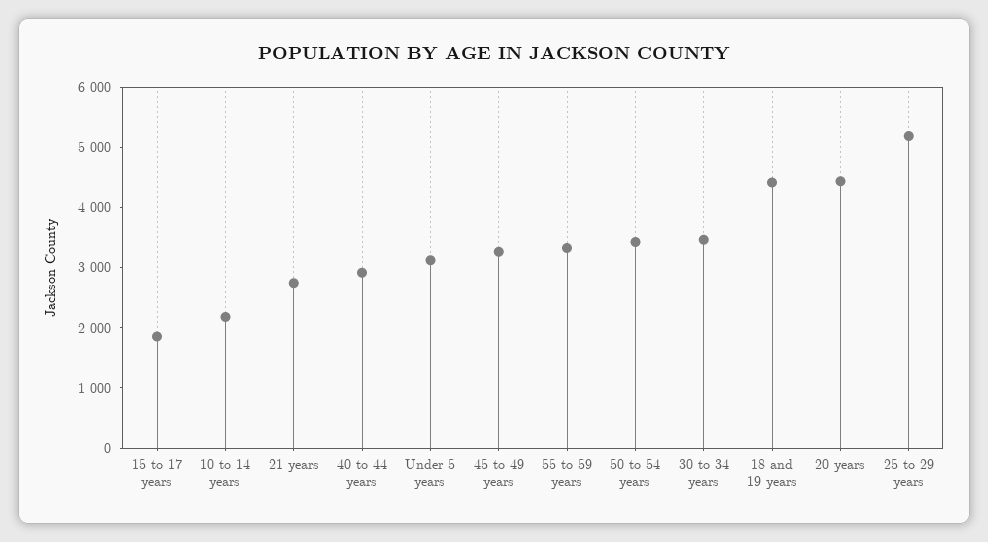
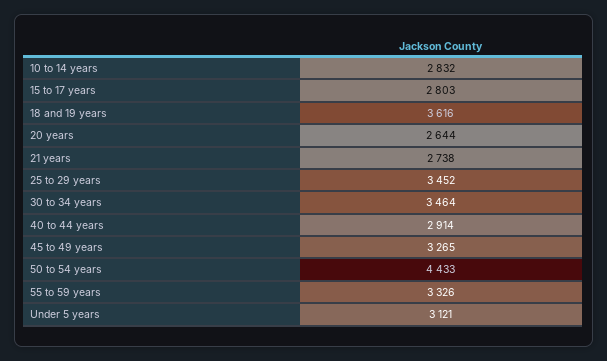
15 to 17 years: 1800 -> 2803
10 to 14 years: 2200 -> 2832
50 to 54 years: 3400 -> 4433
18 and 19 years: 4400 -> 3616
20 years: 4400 -> 2644
25 to 29 years: 5200 -> 3452

